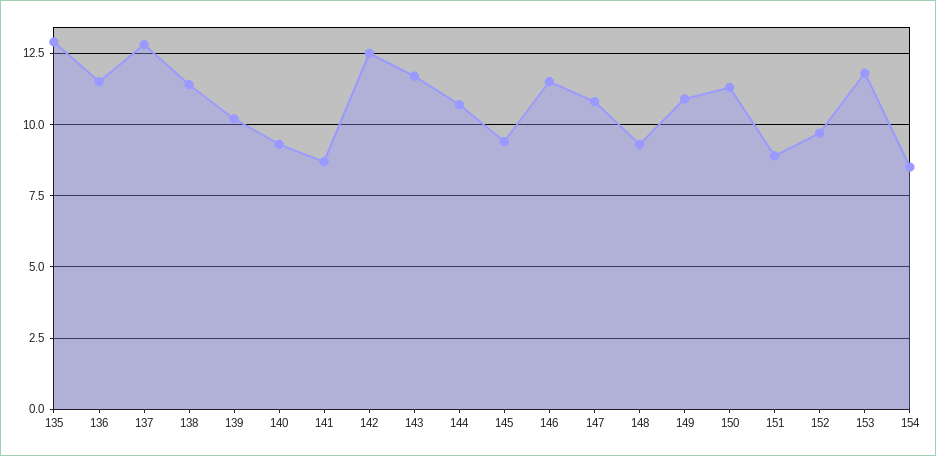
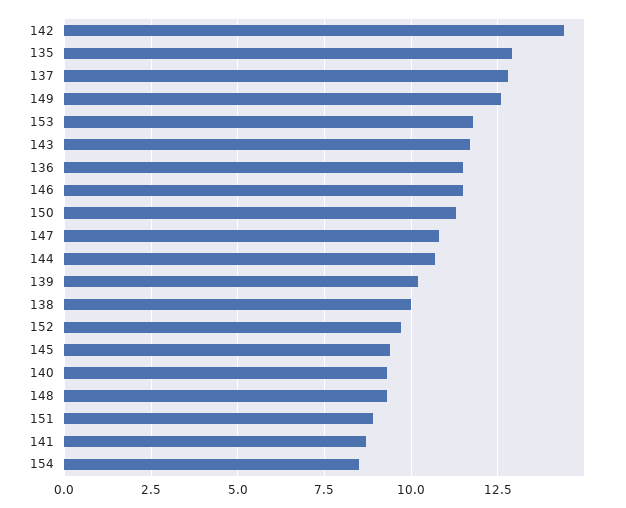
138: 11.5 -> 10
142: 12.5 -> 14.5
149: 11 -> 12.5

